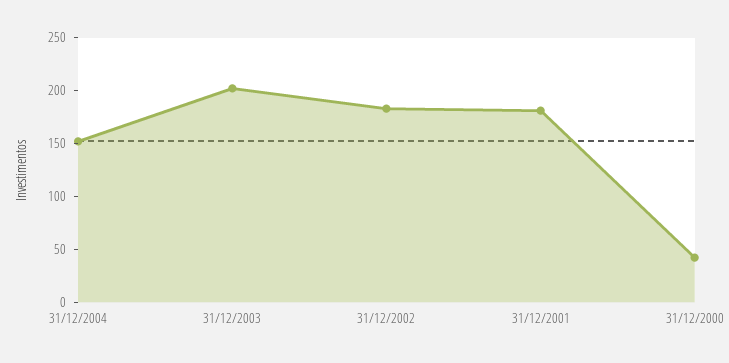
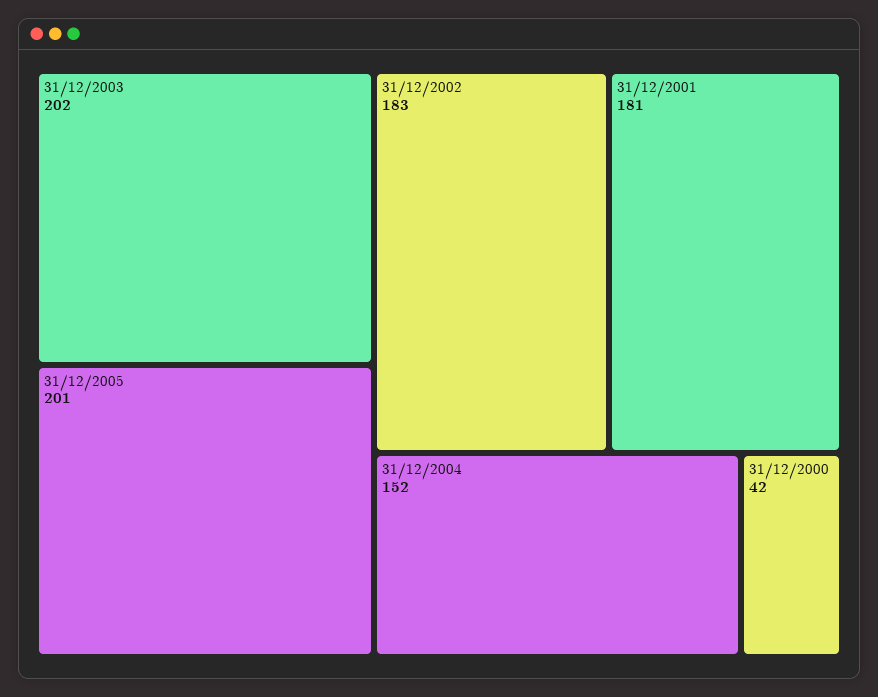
31/12/2005: none -> 201

